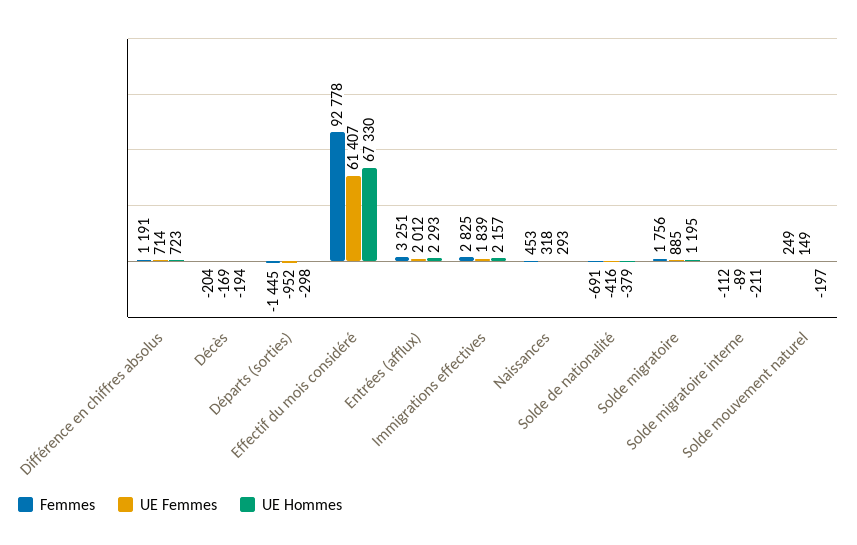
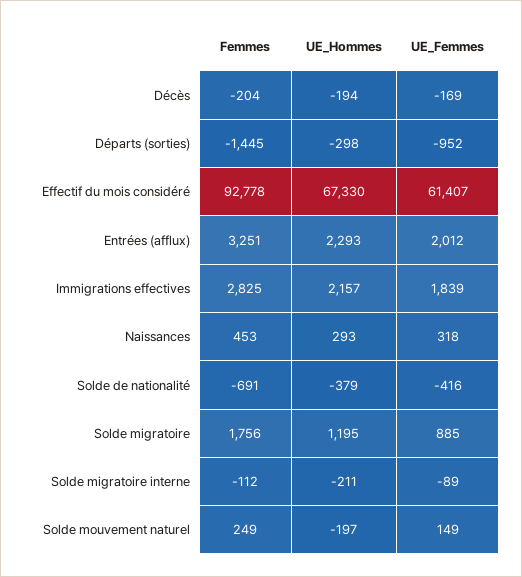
Femmes, Différence en chiffres absolus: 1191 -> none
UE Femmes, Différence en chiffres absolus: 714 -> none
UE Hommes, Différence en chiffres absolus: 723 -> none

